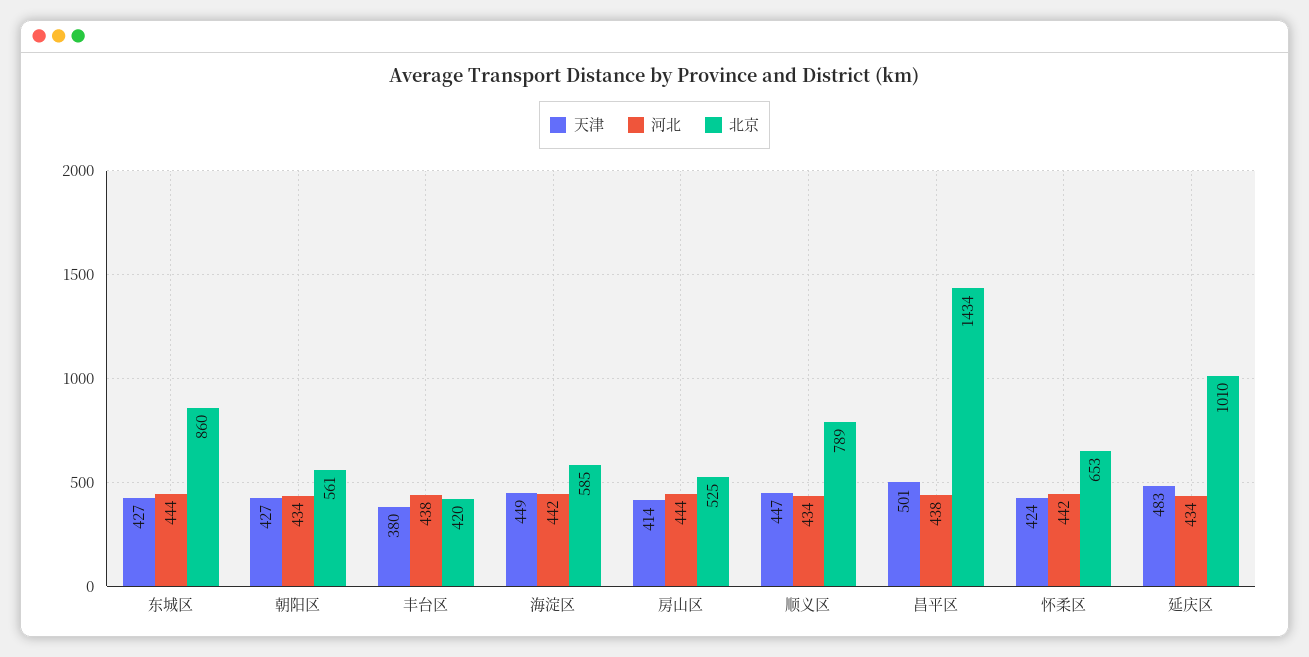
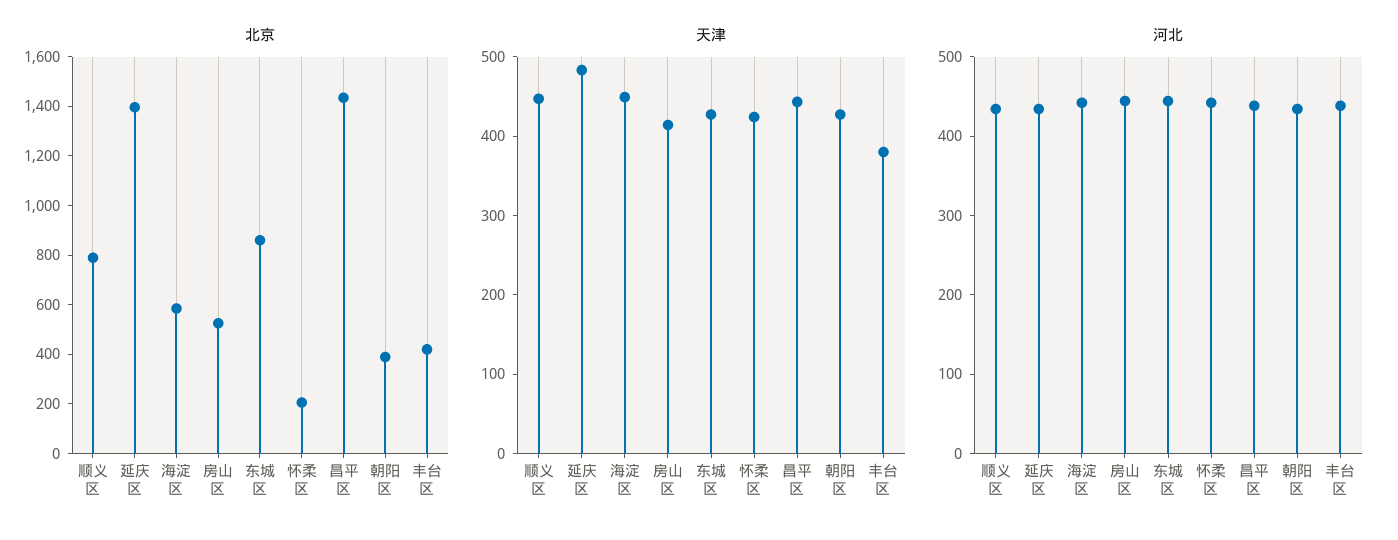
北京, 朝阳区: 561 -> 400
天津, 昌平区: 501 -> 440
北京, 怀柔区: 653 -> 200
北京, 延庆区: 1010 -> 1400

